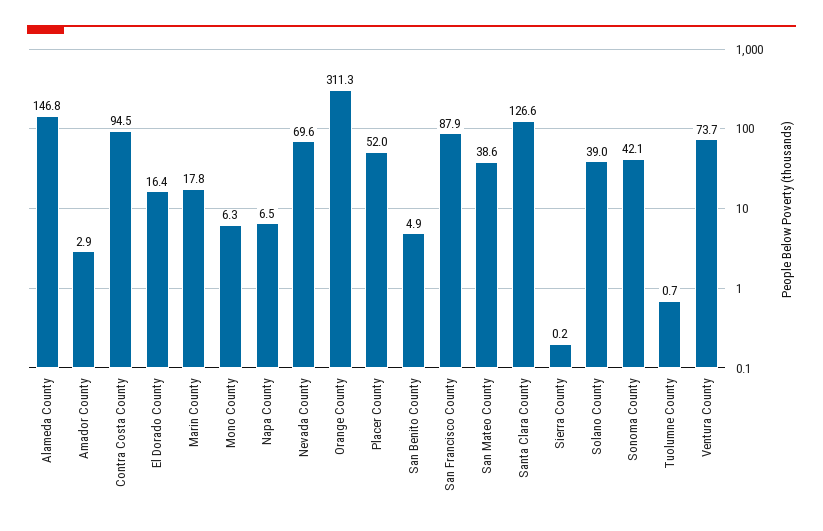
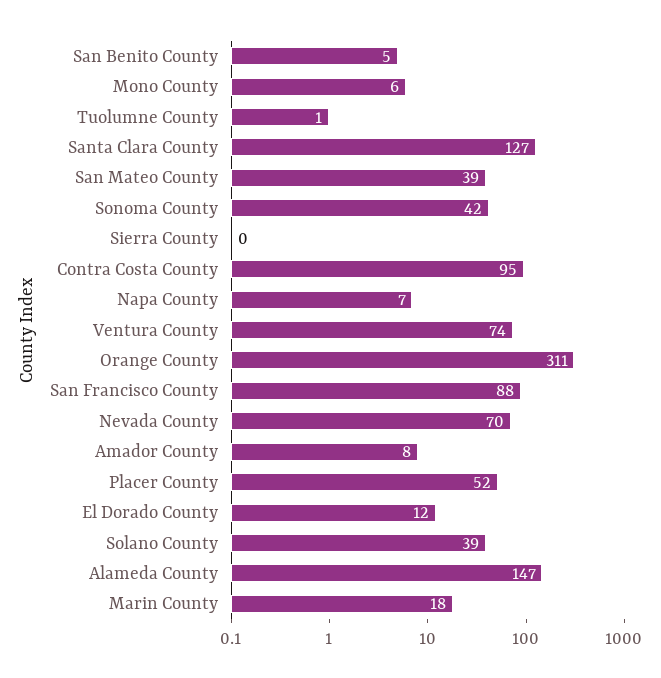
Amador County: 2.9 -> 8
El Dorado County: 16.4 -> 12

